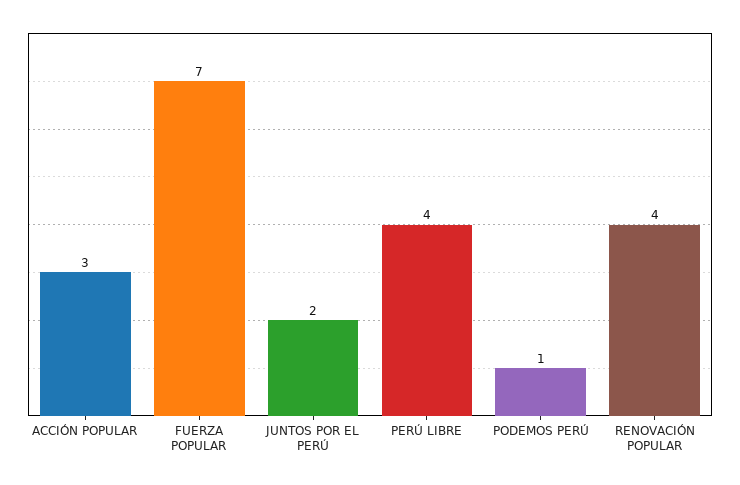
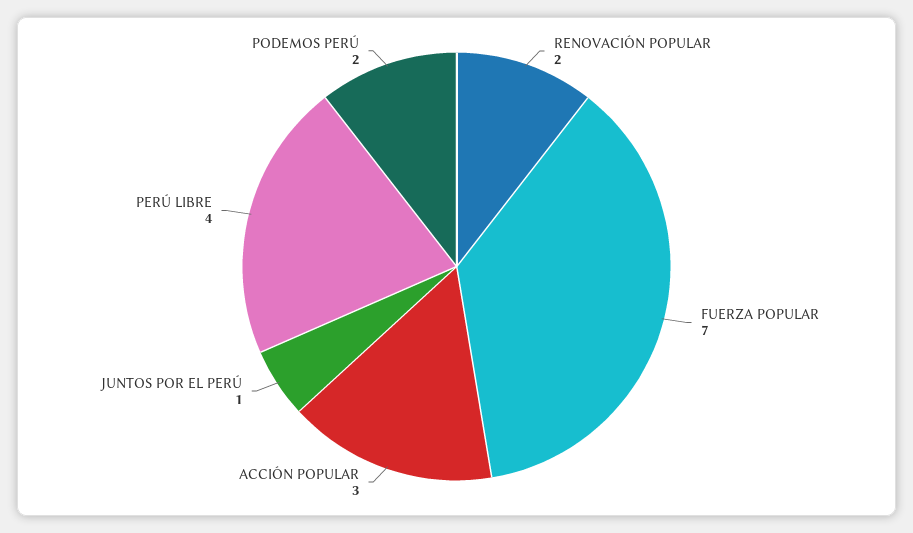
JUNTOS POR EL PERÚ: 2 -> 1
PODEMOS PERÚ: 1 -> 2
RENOVACIÓN POPULAR: 4 -> 2

